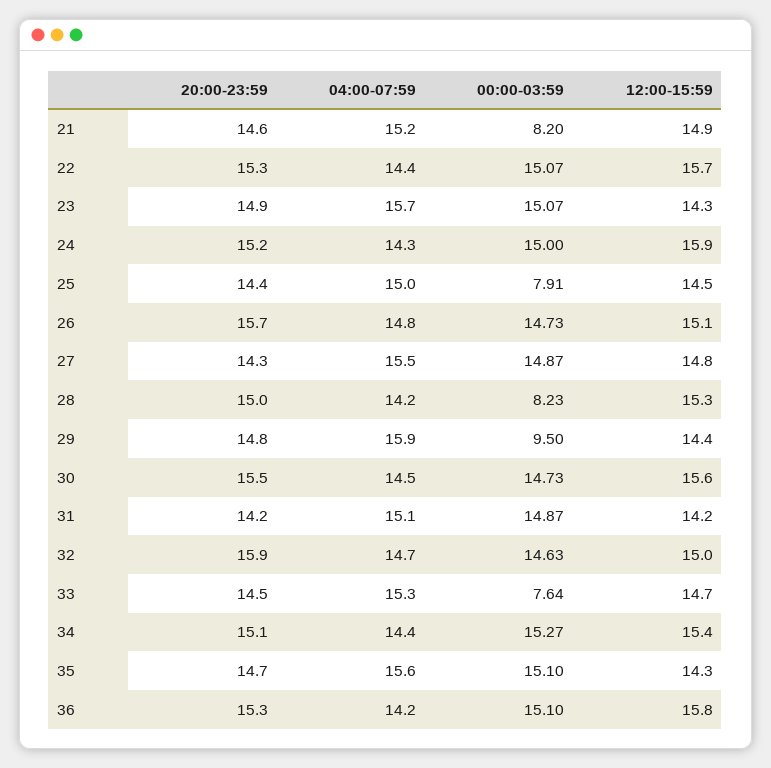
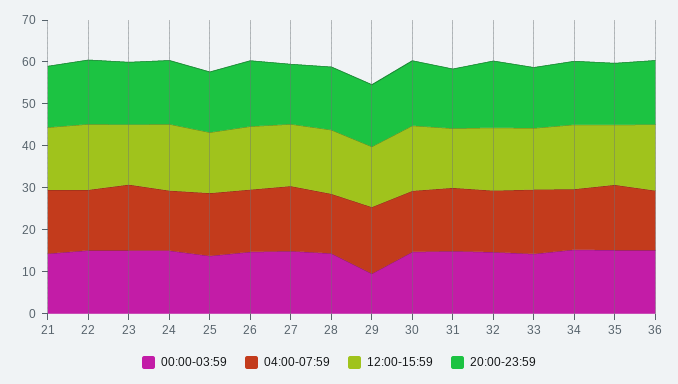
00:00-03:59, 21: 8.2 -> 14
00:00-03:59, 25: 7.91 -> 14
00:00-03:59, 28: 8.23 -> 14
00:00-03:59, 33: 7.64 -> 14

